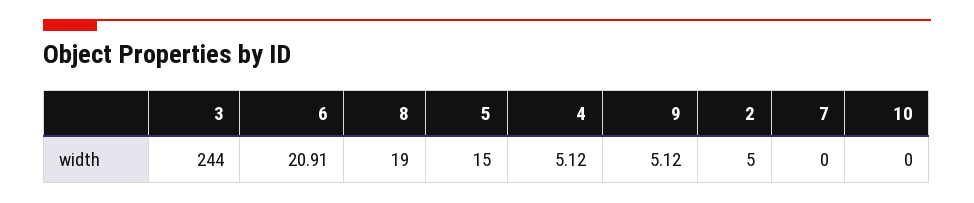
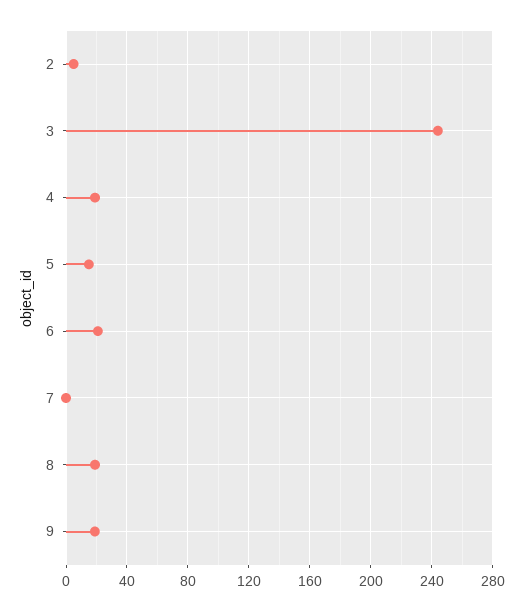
4: 5.12 -> 20
9: 5.12 -> 20
10: 0 -> none

